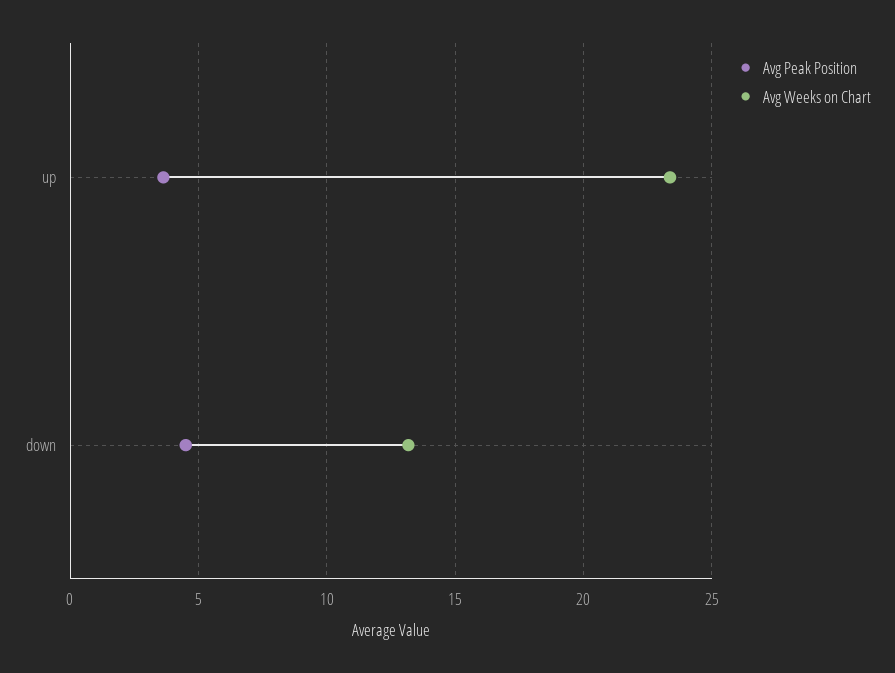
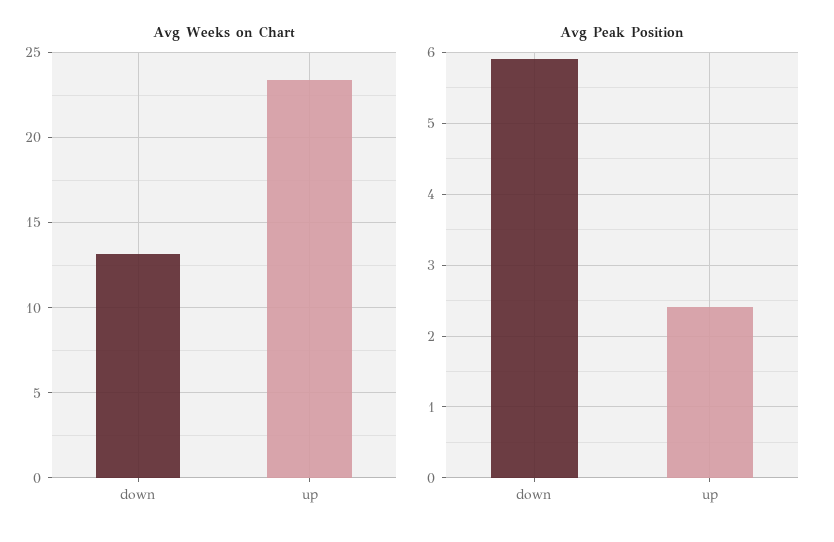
Avg Peak Position, up: 3.5 -> 2.4
Avg Peak Position, down: 4.5 -> 5.9

